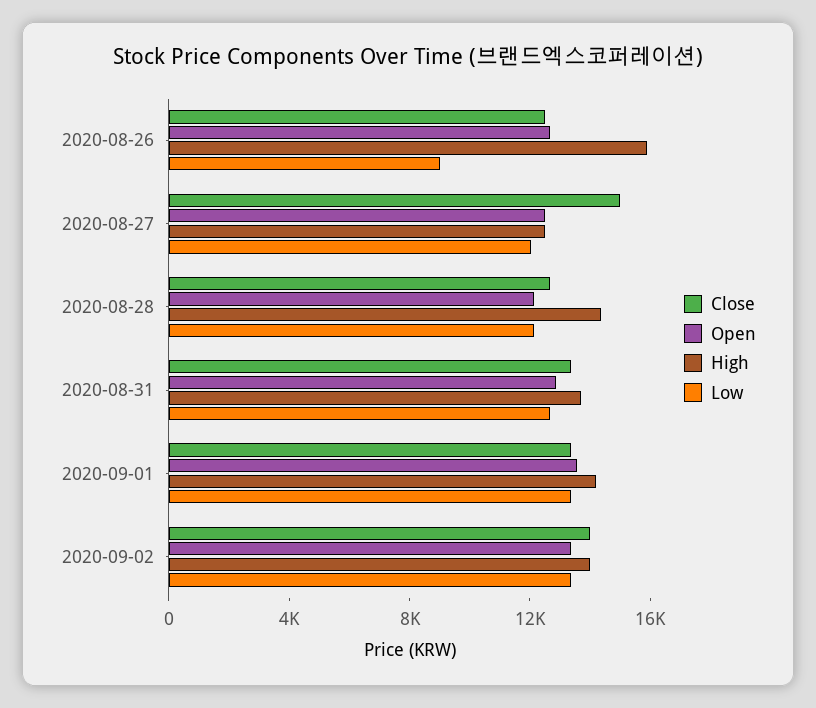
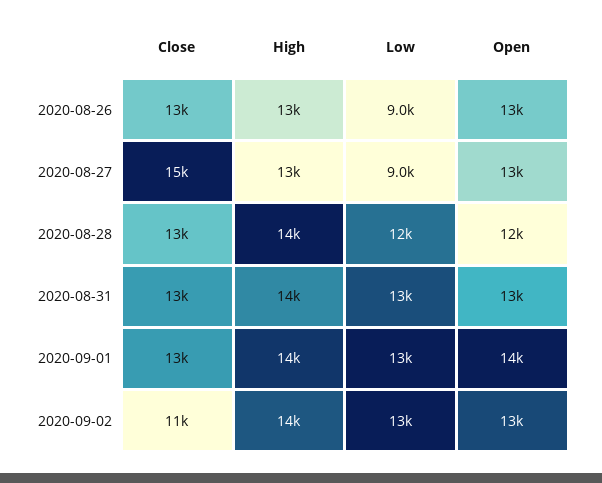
High, 2020-08-26: 16000 -> 13000
Low, 2020-08-27: 12000 -> 9000
Close, 2020-09-02: 14000 -> 11000

